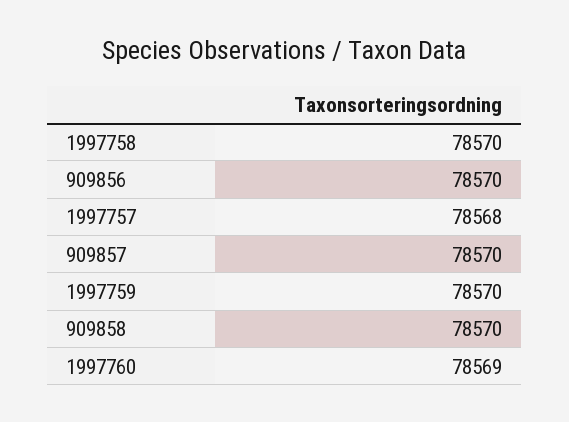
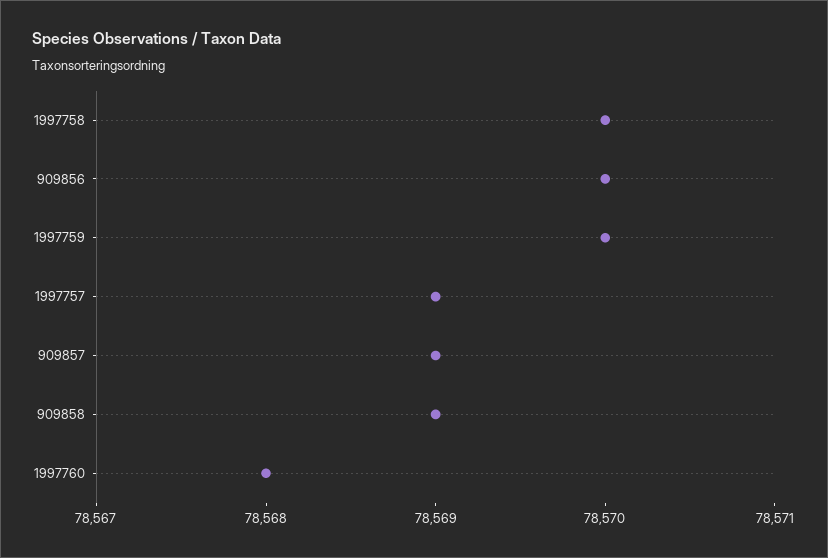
1997757: 78568 -> 78569
909857: 78570 -> 78569
909858: 78570 -> 78569
1997760: 78569 -> 78568

